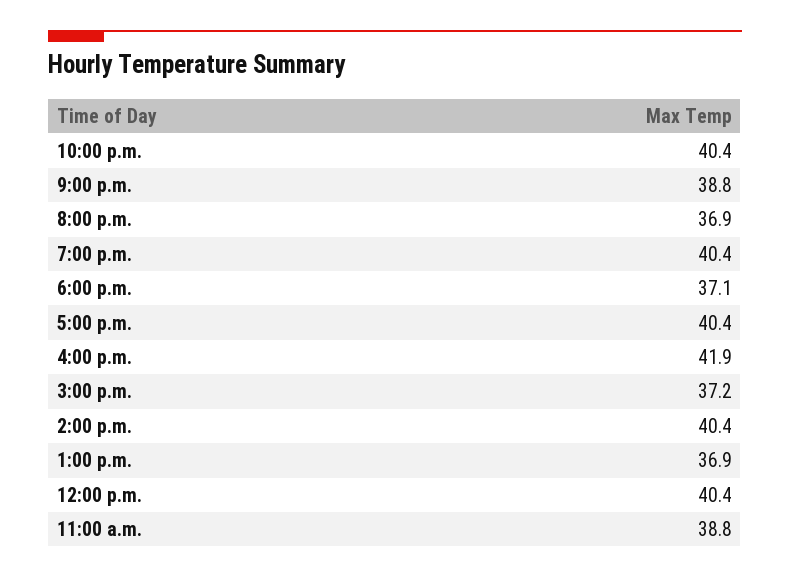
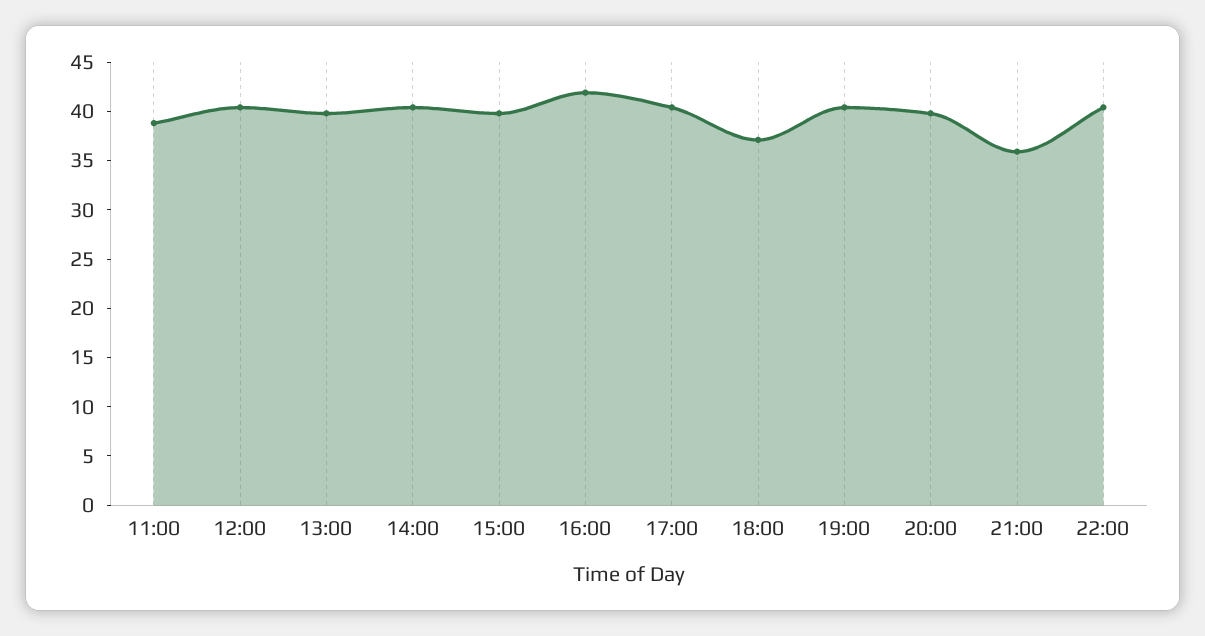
9:00 p.m.: 38.8 -> 36
8:00 p.m.: 36.9 -> 40
3:00 p.m.: 37.2 -> 40
1:00 p.m.: 36.9 -> 40

